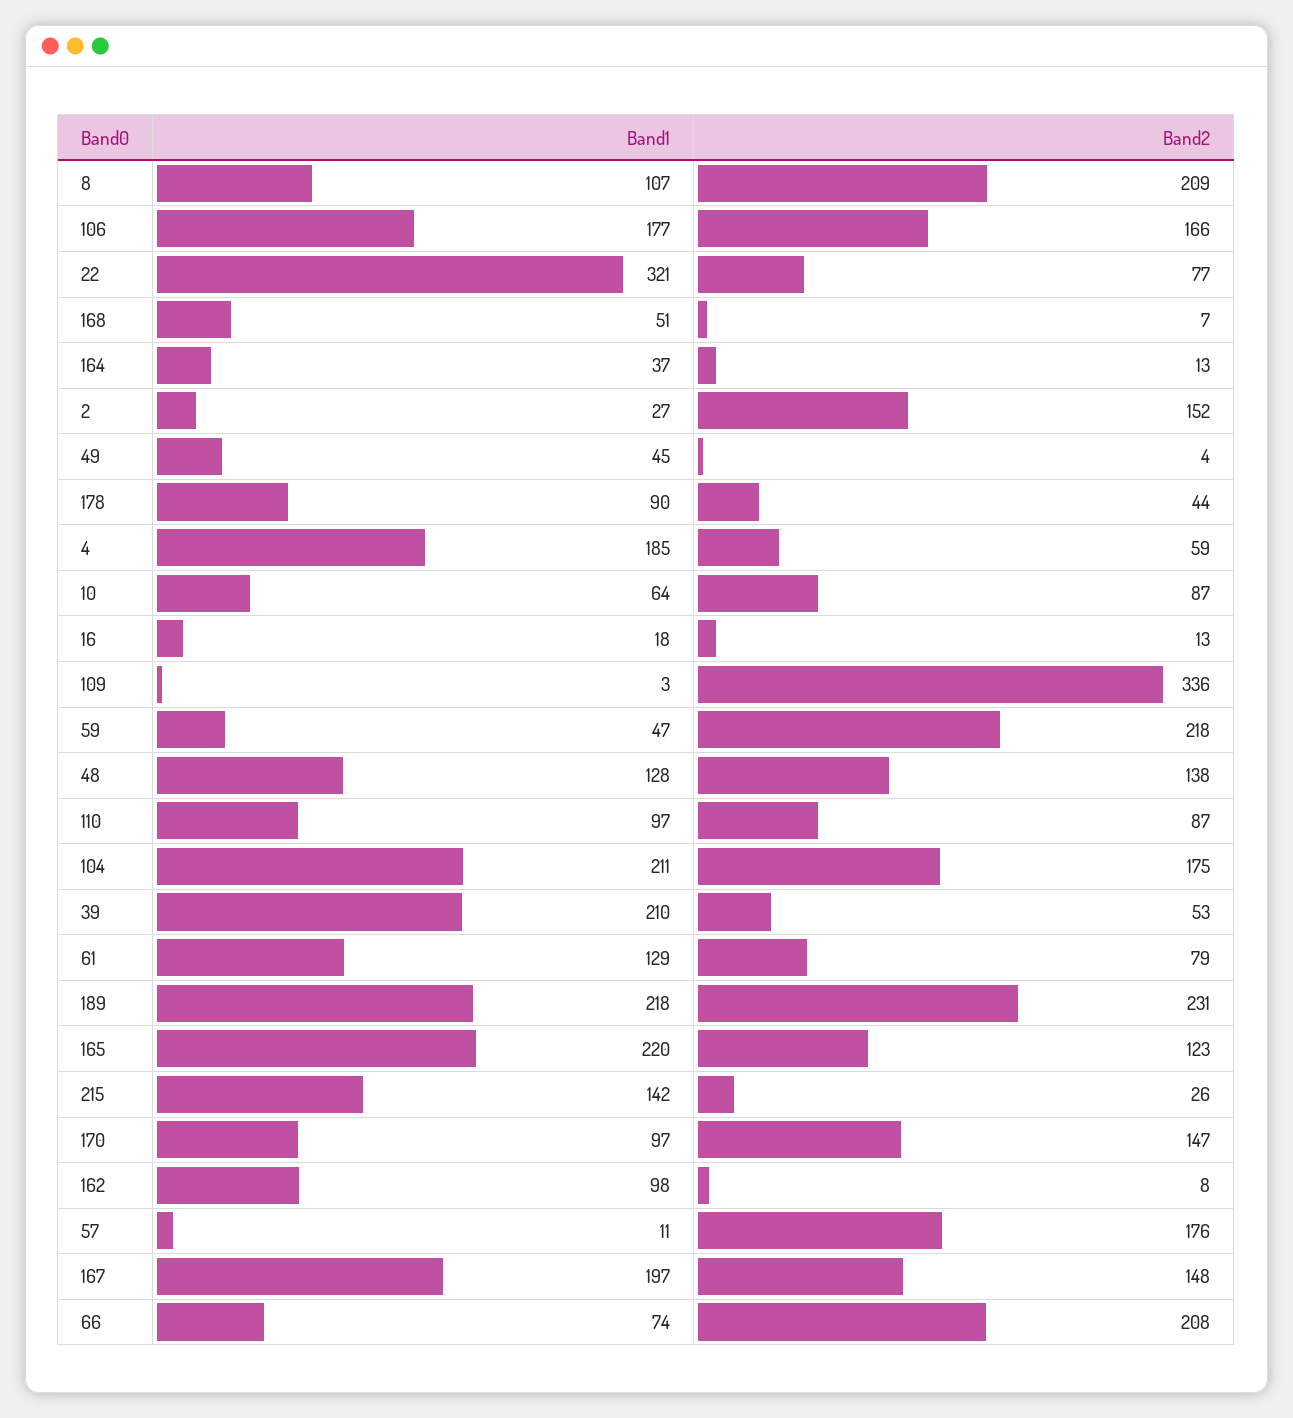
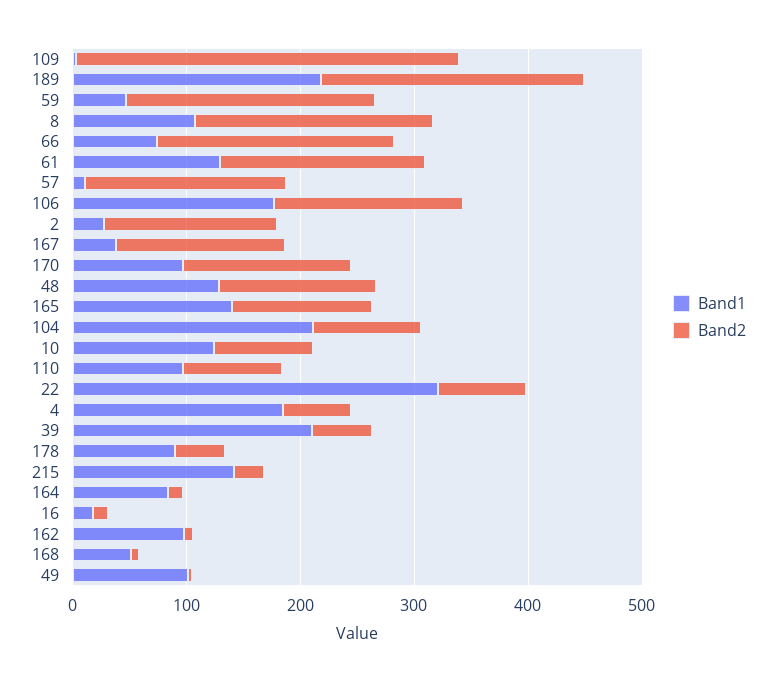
Band1, 164: 37 -> 80
Band1, 49: 45 -> 100
Band1, 10: 64 -> 120
Band2, 104: 175 -> 100
Band2, 61: 79 -> 180
Band1, 165: 220 -> 140
Band1, 167: 197 -> 40

